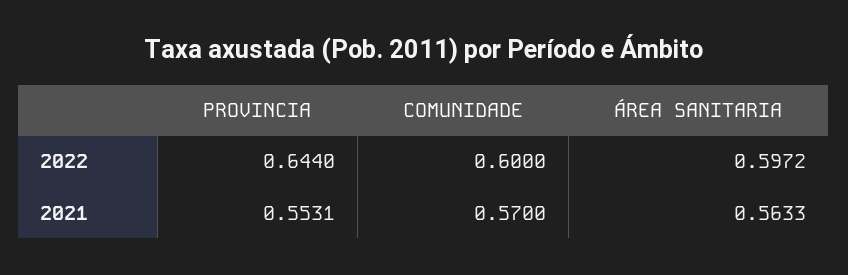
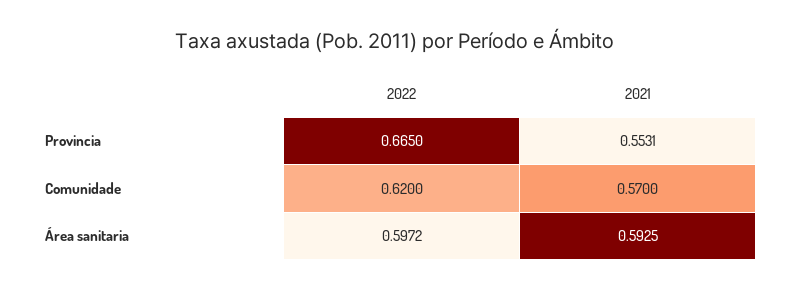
PROVINCIA, 2022: 0.644 -> 0.665
COMUNIDADE, 2022: 0.6 -> 0.62
ÁREA SANITARIA, 2021: 0.5633 -> 0.5925

